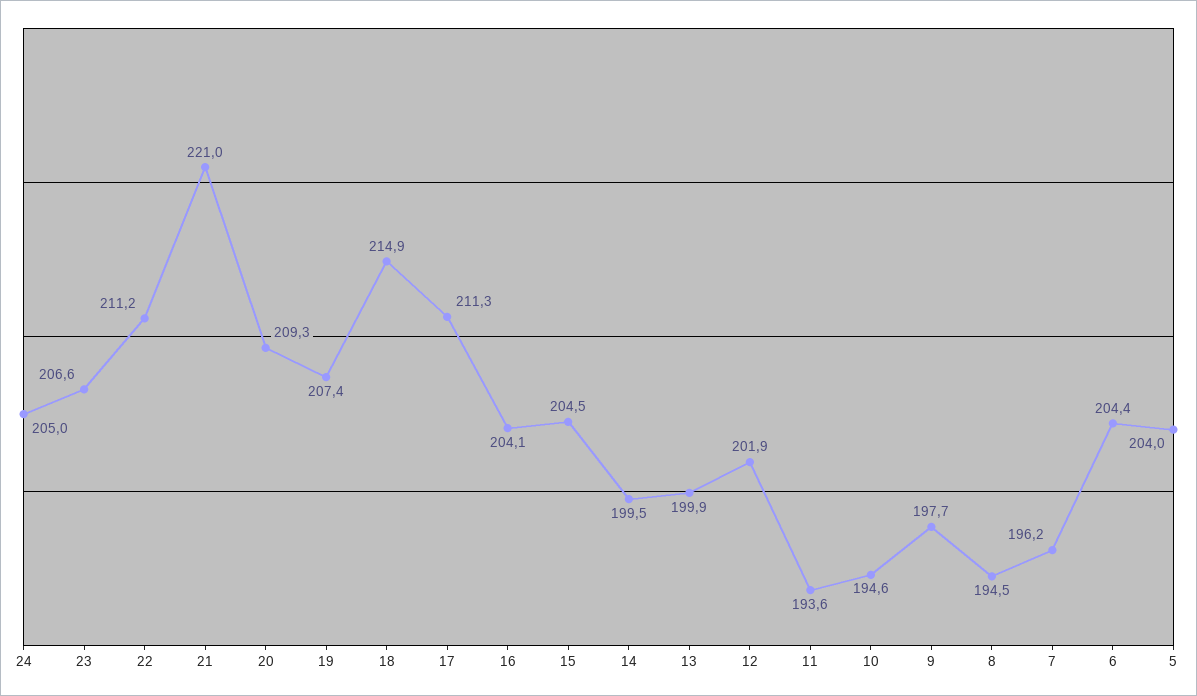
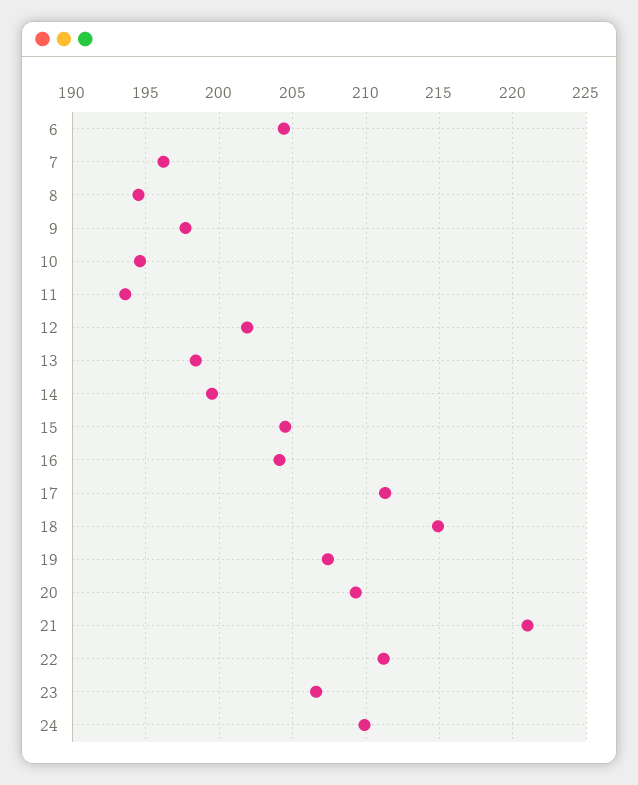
24: 205 -> 210
13: 199.9 -> 198.5
5: 204 -> none

